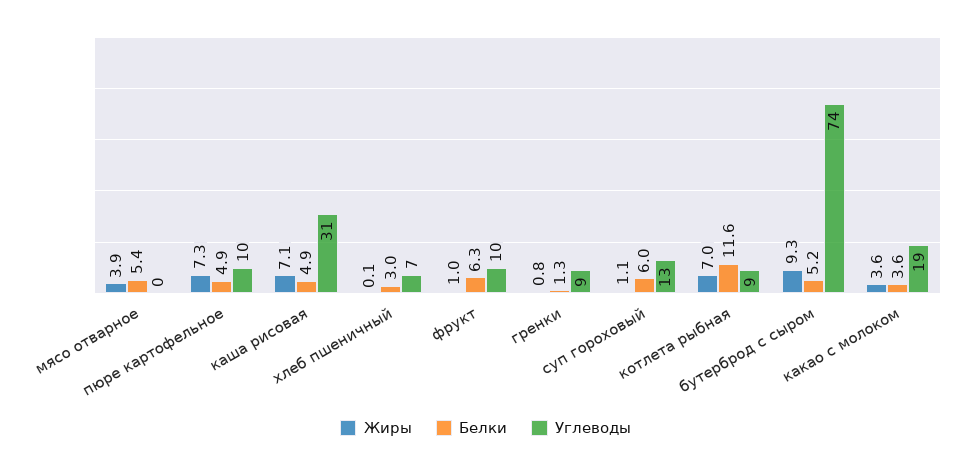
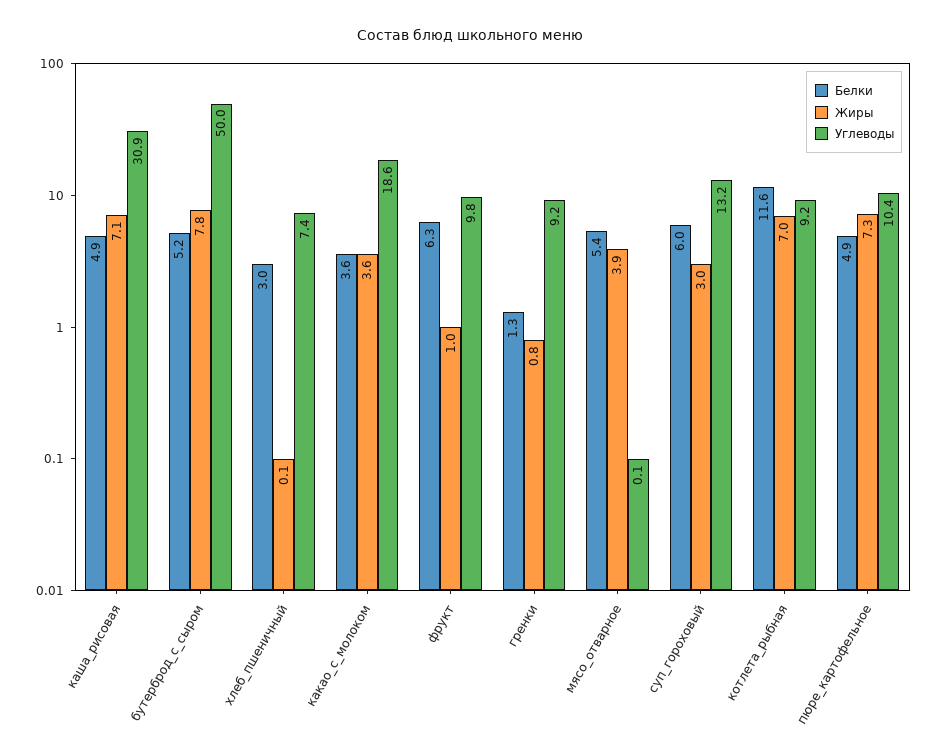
Жиры, суп гороховый: 1.1 -> 3
Жиры, бутерброд с сыром: 9.3 -> 7.8
Углеводы, бутерброд с сыром: 74 -> 50

